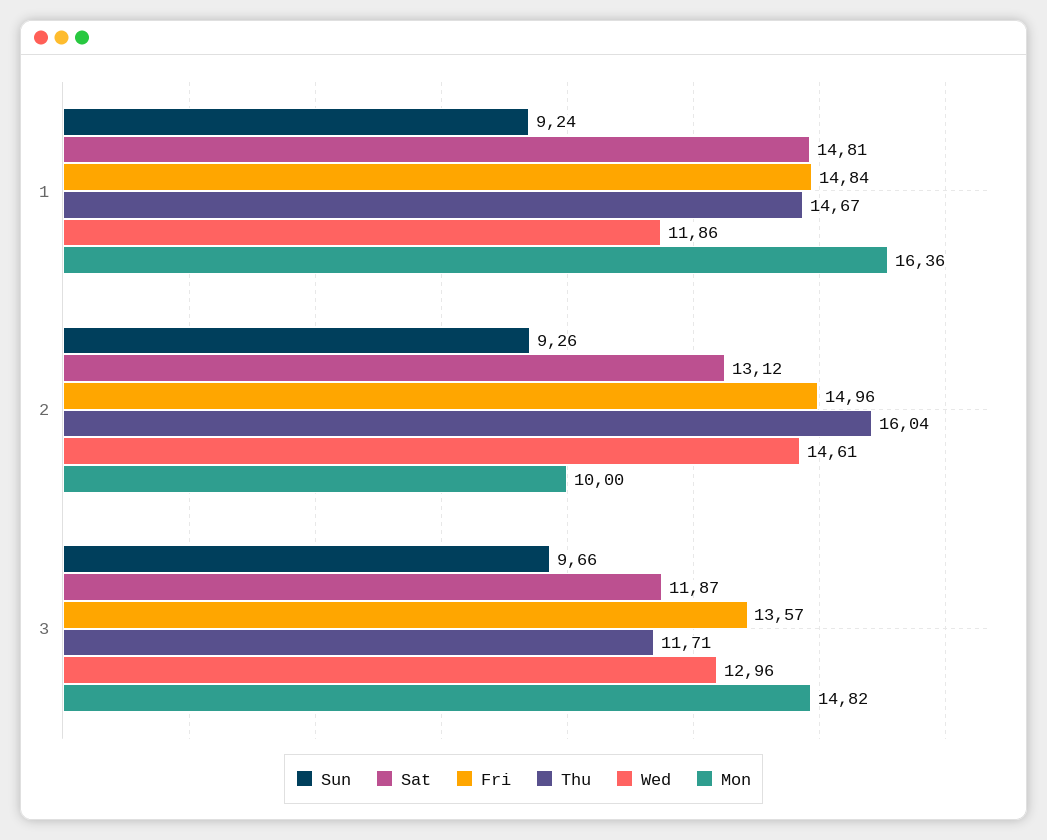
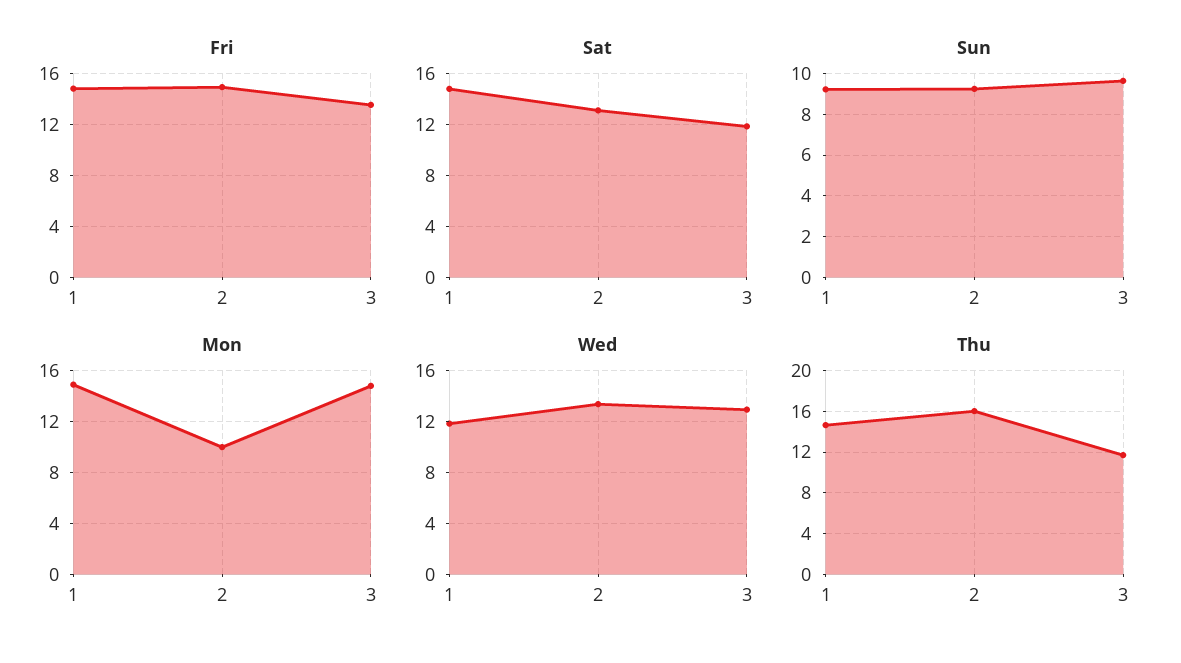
Mon, 1: 16.36 -> 15
Wed, 2: 14.61 -> 13.5

